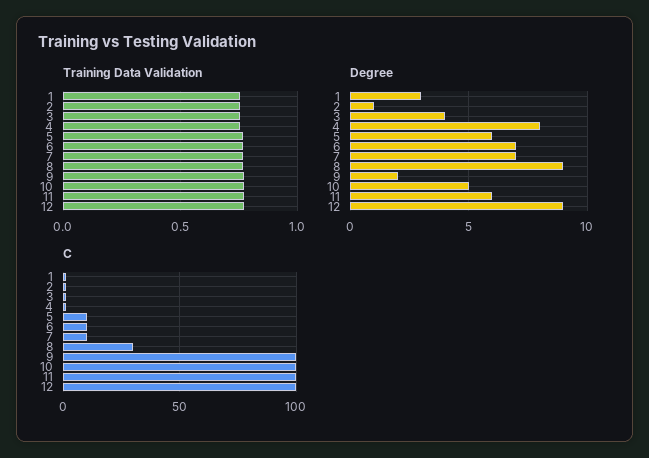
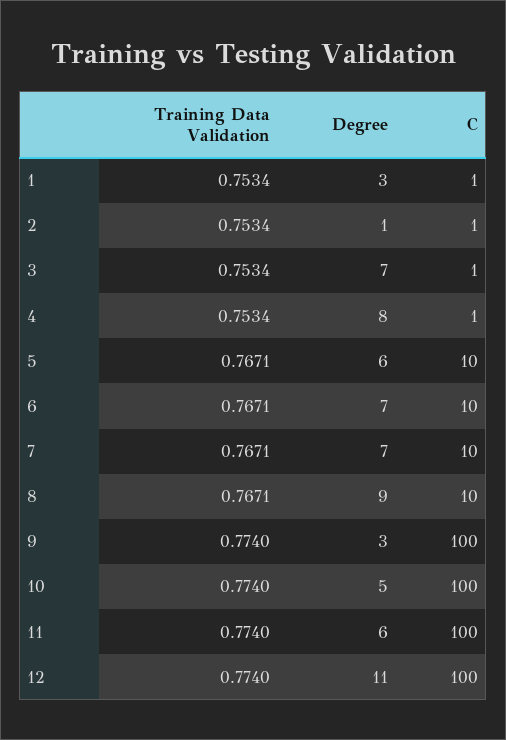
Degree, 3: 4 -> 7
Degree, 9: 2 -> 3
Degree, 12: 9 -> 11
C, 8: 30 -> 10

